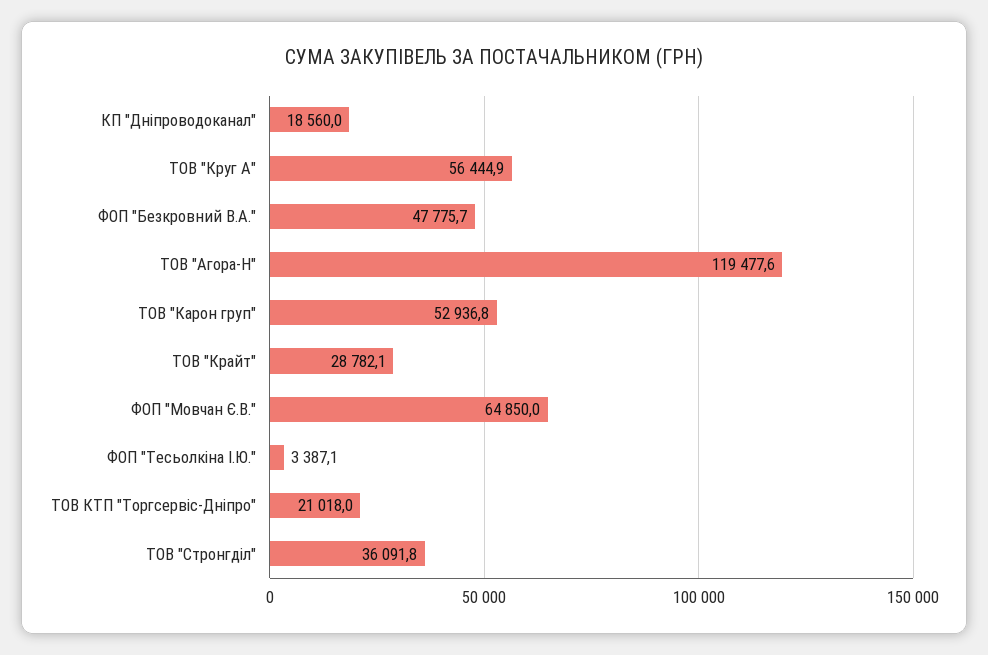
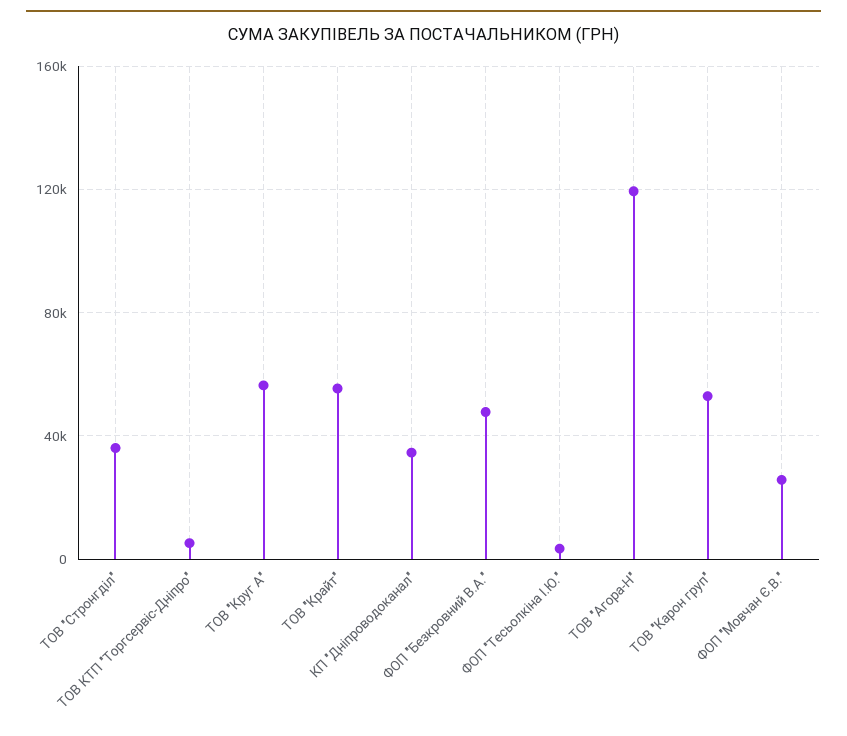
КП "Дніпроводоканал": 18560 -> 35000
ТОВ "Крайт": 28782.1 -> 55000
ФОП "Мовчан Є.В.": 64850 -> 25000
ТОВ КТП "Торгсервіс-Дніпро": 21018 -> 5000

